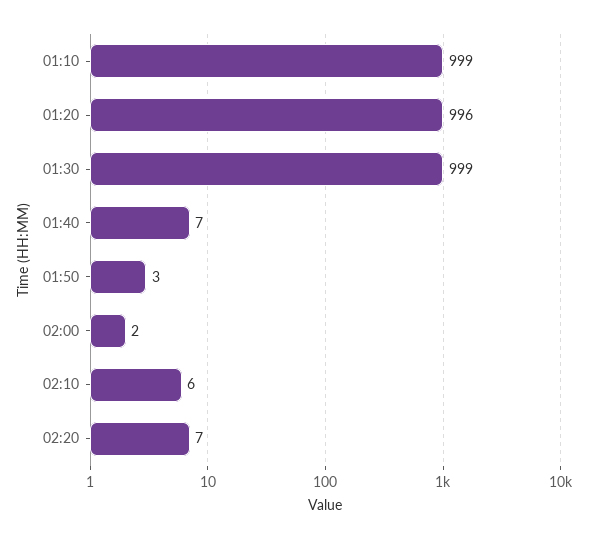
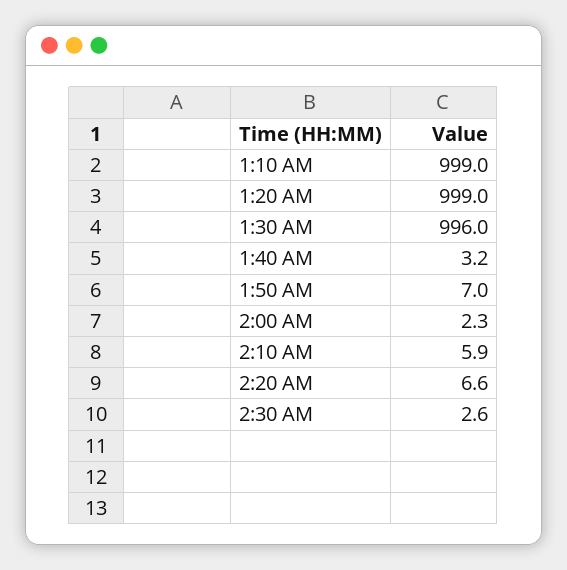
01:20: 996 -> 999
01:30: 999 -> 996
01:40: 7 -> 3.2
01:50: 3 -> 7
2:30 AM: none -> 2.6

